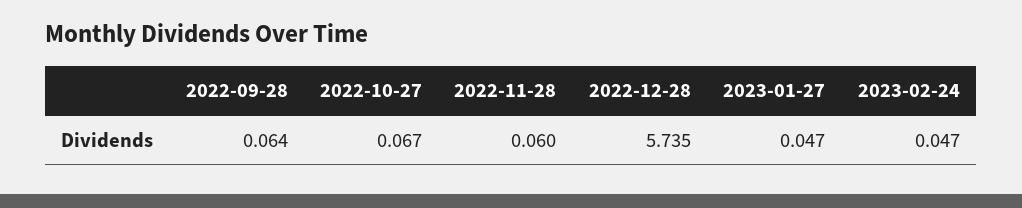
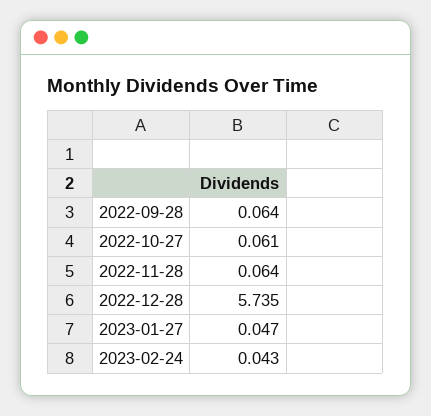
2022-10-27: 0.067 -> 0.061
2022-11-28: 0.06 -> 0.064
2023-02-24: 0.047 -> 0.043

